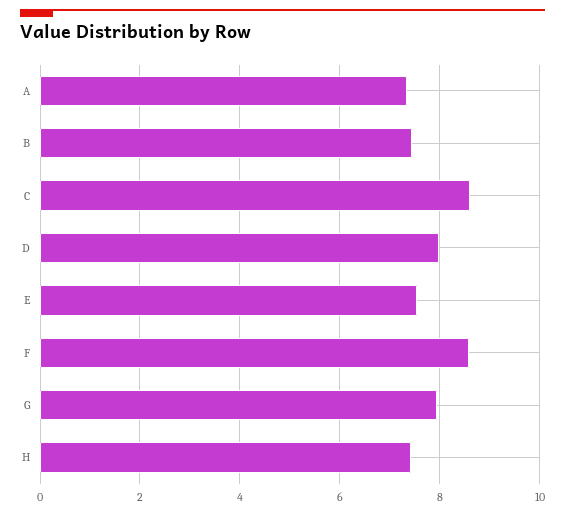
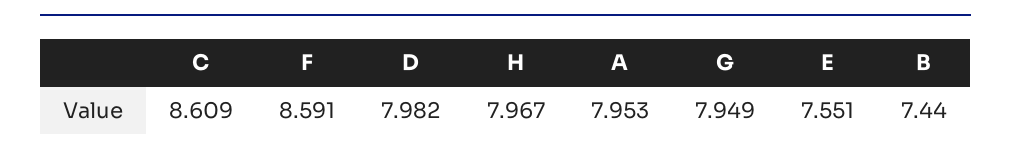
A: 7.4 -> 7.953
H: 7.4 -> 7.967

